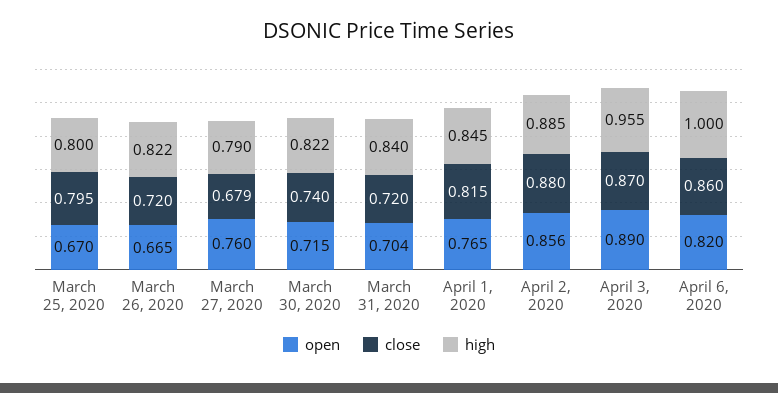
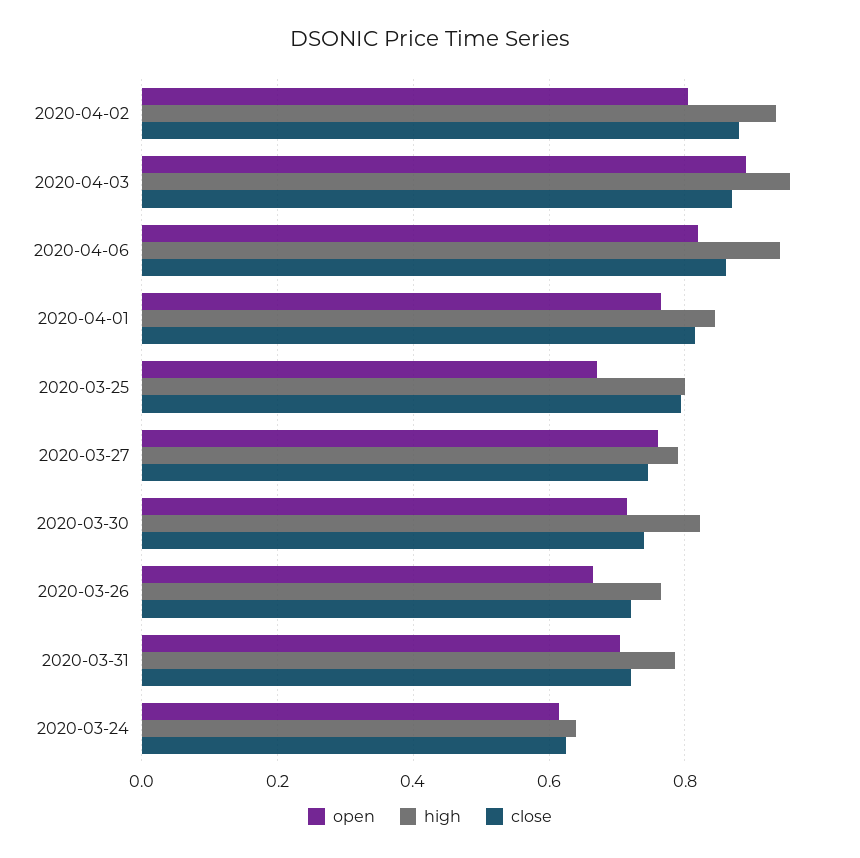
high, March 26, 2020: 0.822 -> 0.76
close, March 27, 2020: 0.679 -> 0.74
high, March 31, 2020: 0.84 -> 0.78
open, April 2, 2020: 0.856 -> 0.8
high, April 2, 2020: 0.885 -> 0.94
high, April 6, 2020: 1 -> 0.94
open, 2020-03-24: none -> 0.62
high, 2020-03-24: none -> 0.64
close, 2020-03-24: none -> 0.62

